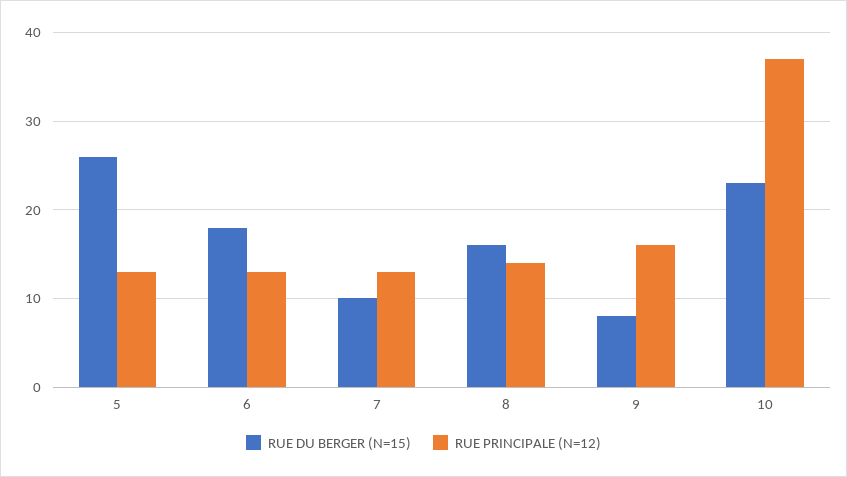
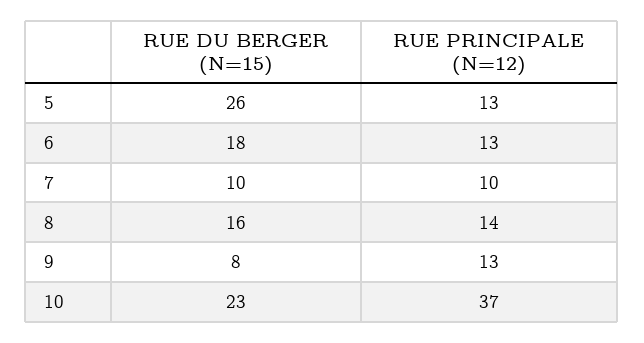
RUE PRINCIPALE (N=12), 7: 13 -> 10
RUE PRINCIPALE (N=12), 9: 16 -> 13

